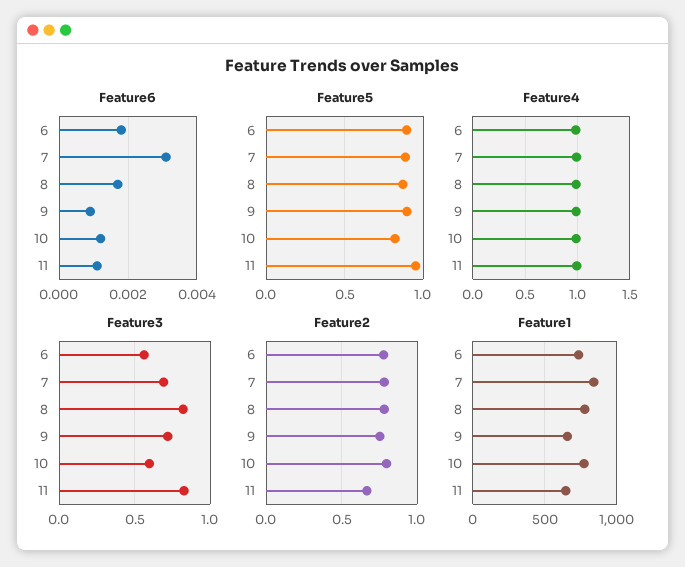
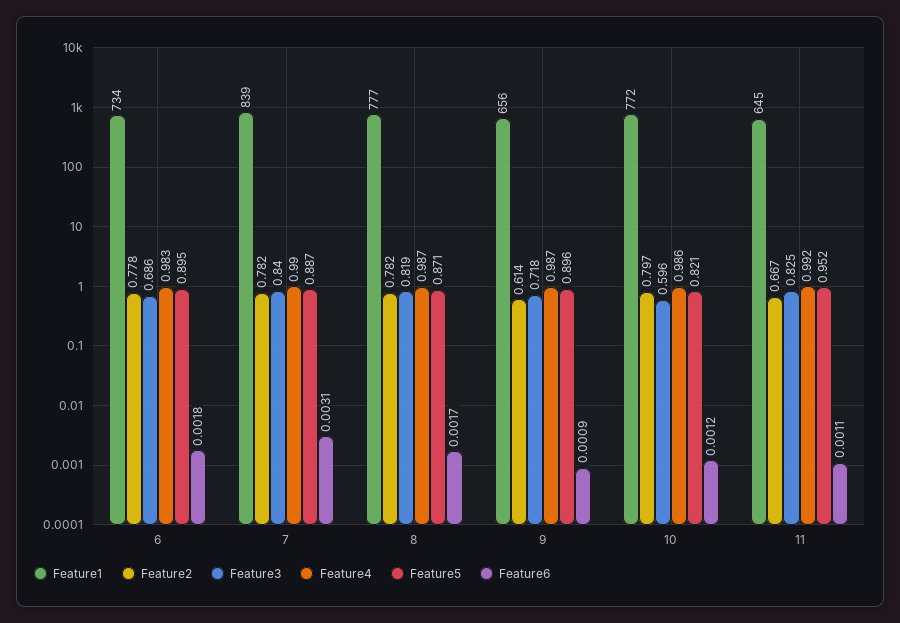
Feature3, 6: 0.55 -> 0.686
Feature3, 7: 0.7 -> 0.84
Feature2, 9: 0.75 -> 0.614

